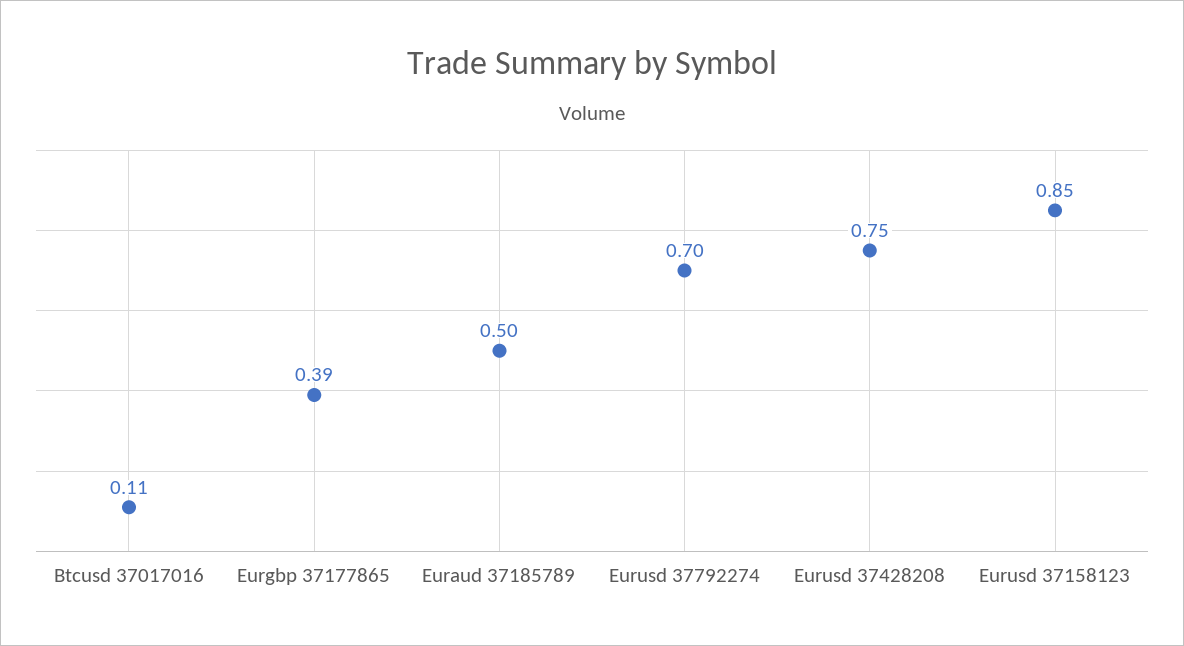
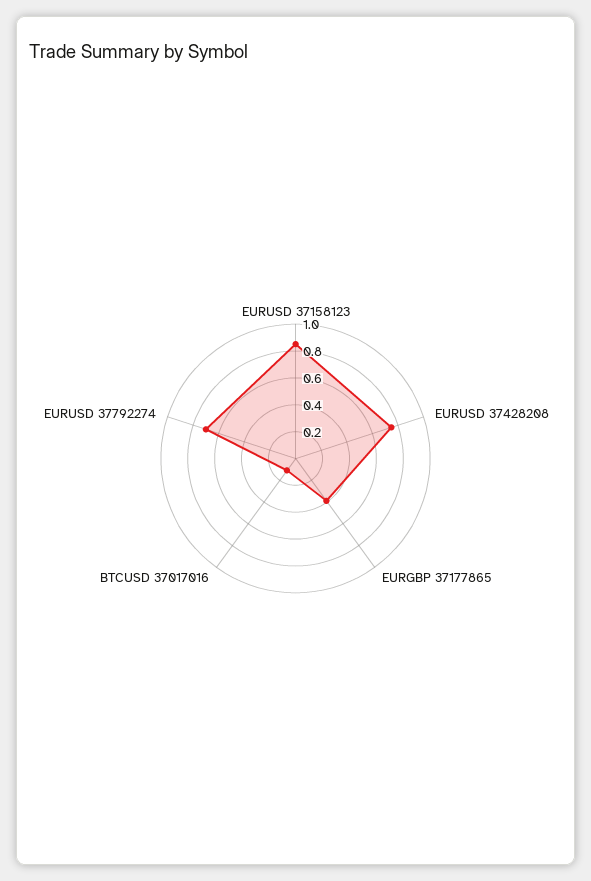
Euraud 37185789: 0.5 -> none

